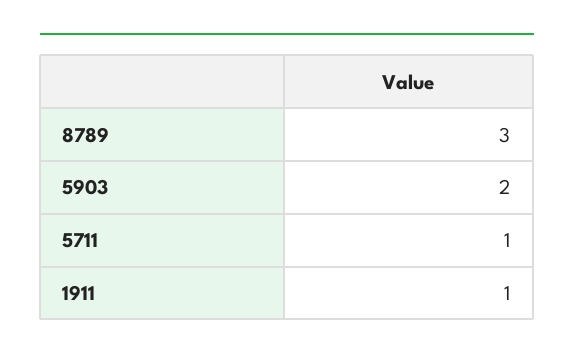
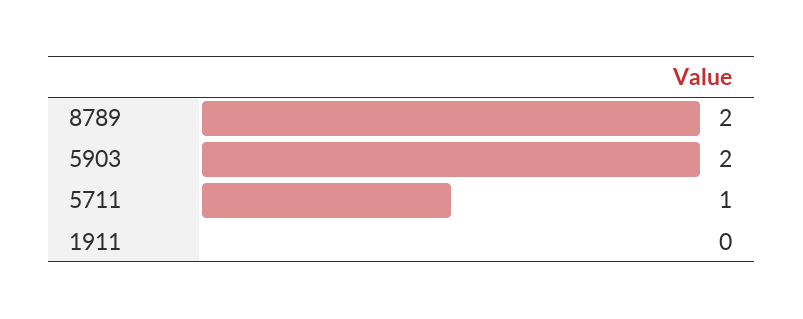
8789: 3 -> 2
1911: 1 -> 0

